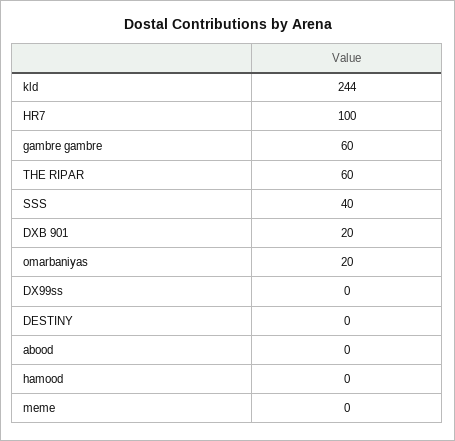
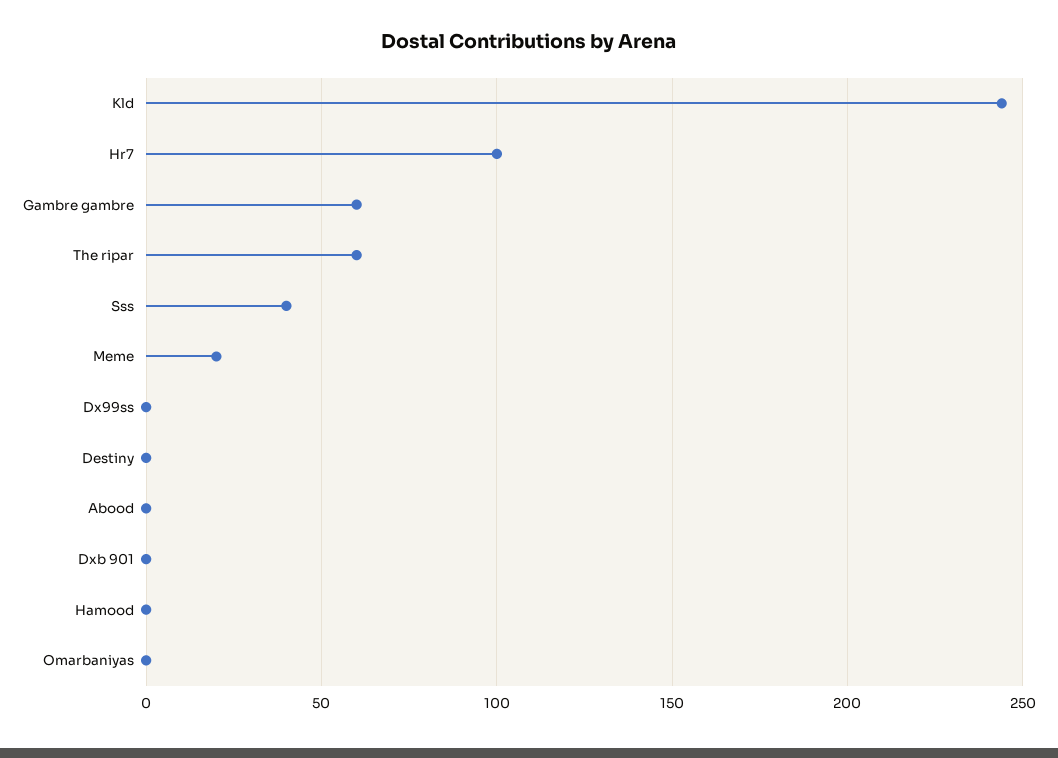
DXB 901: 20 -> 0
omarbaniyas: 20 -> 0
meme: 0 -> 20

